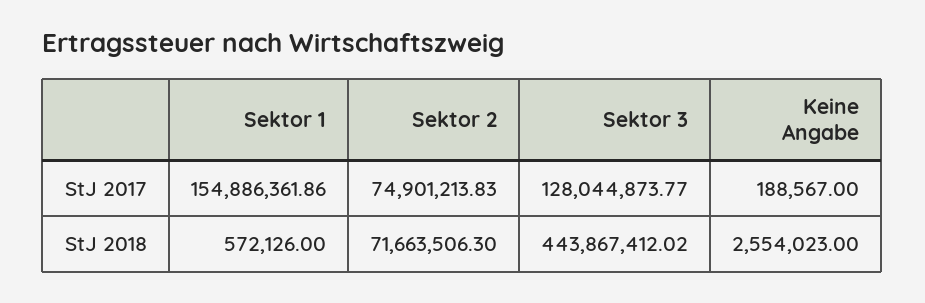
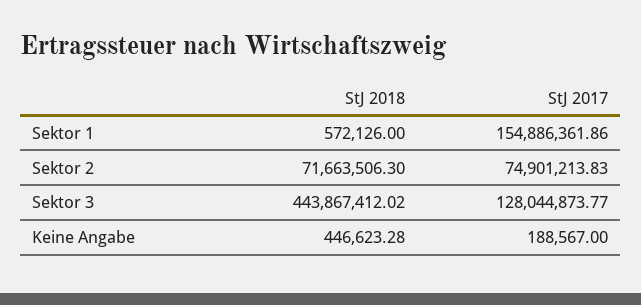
Keine Angabe, StJ 2018: 2554023 -> 446623.28

